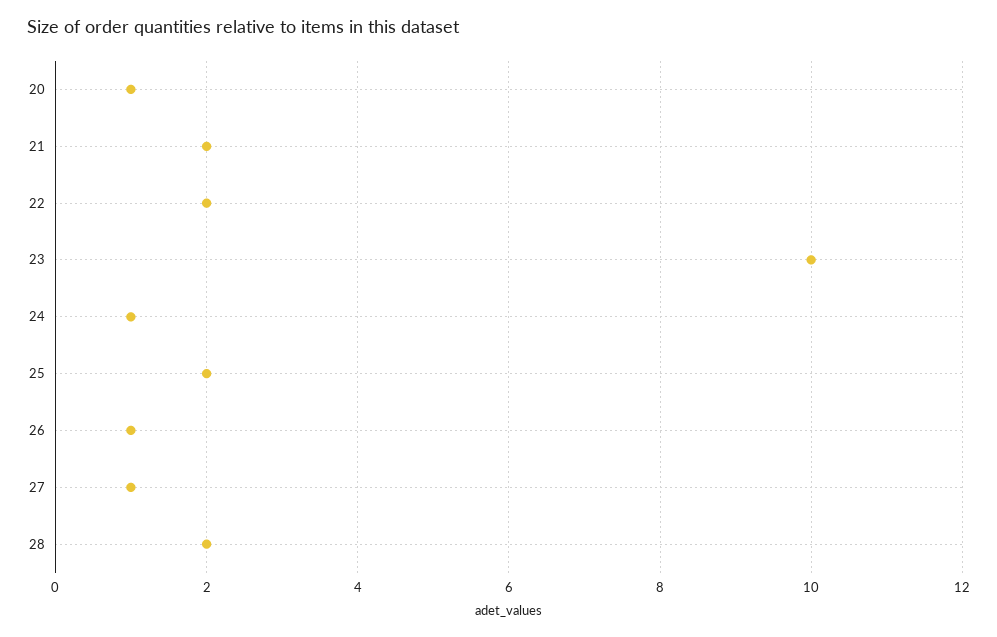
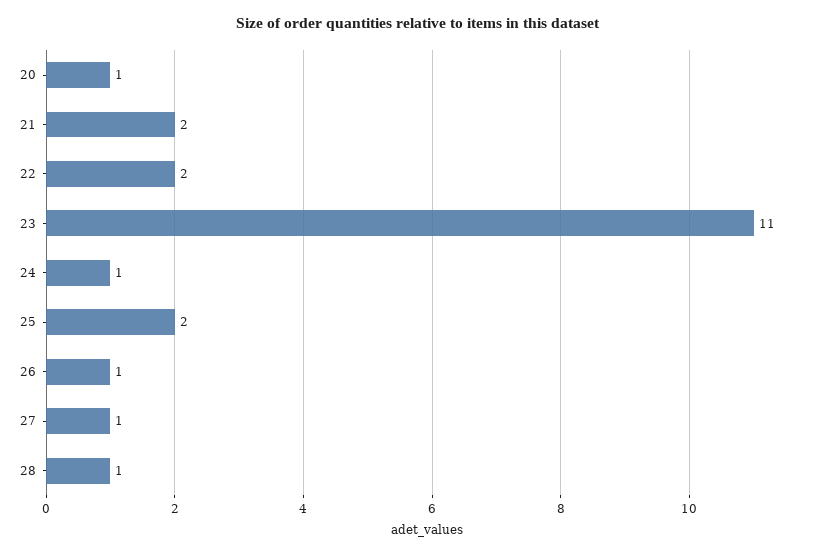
23: 10 -> 11
28: 2 -> 1

